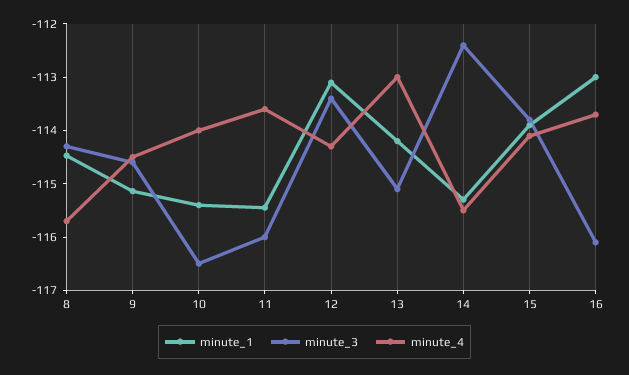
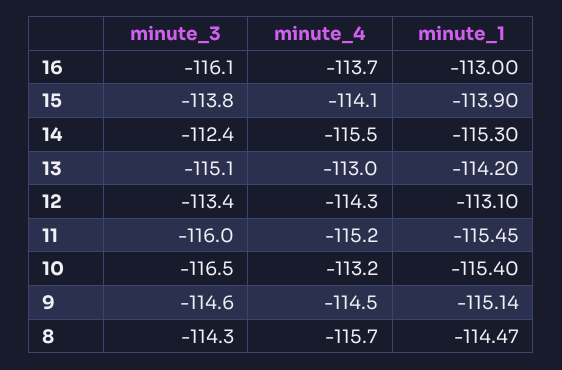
minute_4, 10: -114 -> -113.2
minute_4, 11: -113.6 -> -115.2

